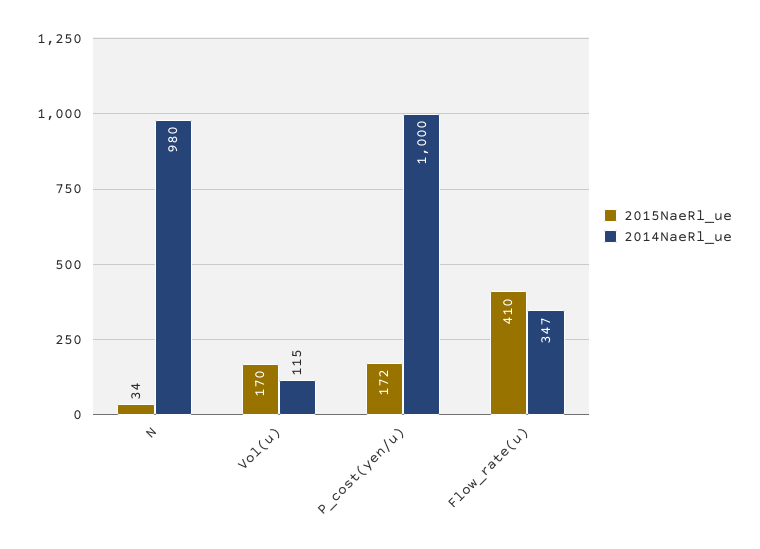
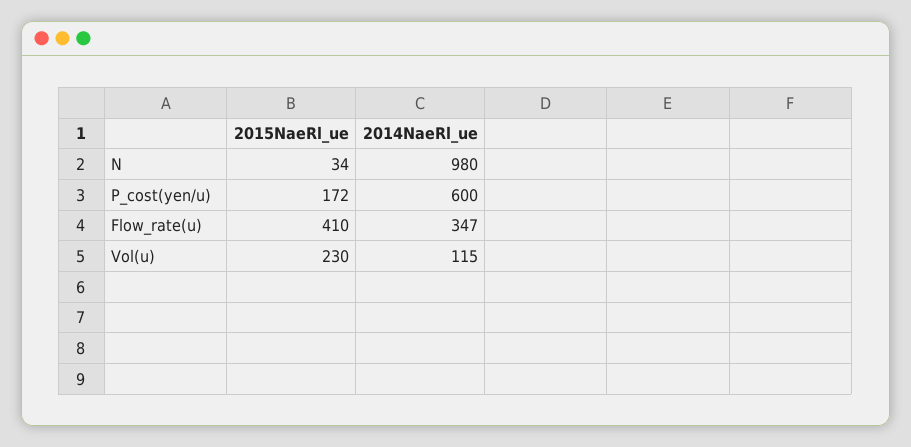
2015NaeRl_ue, Vol(u): 170 -> 230
2014NaeRl_ue, P_cost(yen/u): 1000 -> 600

